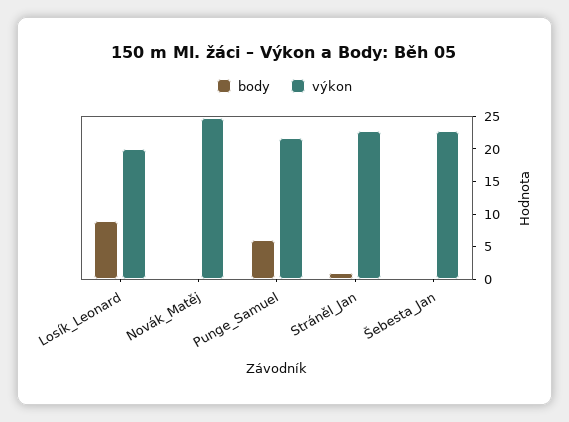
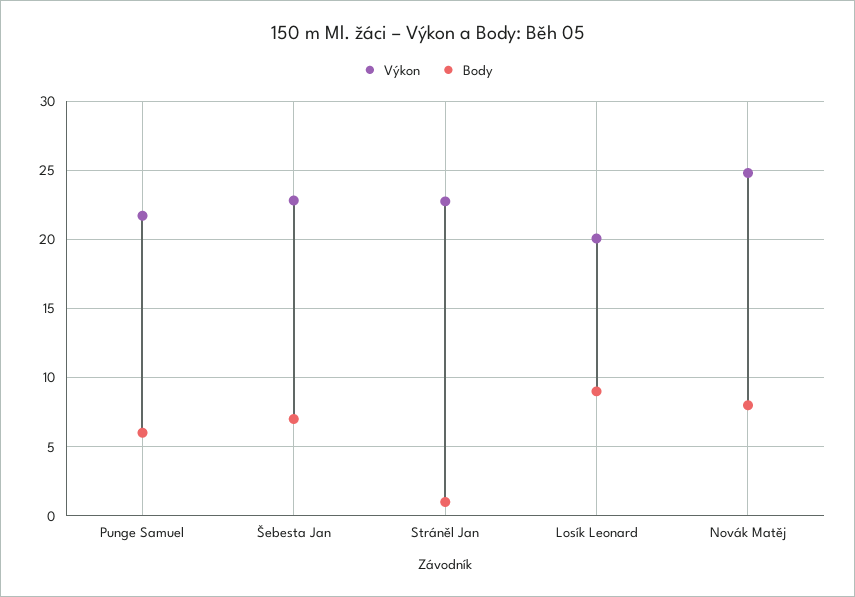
body, Novák_Matěj: 0 -> 8
body, Šebesta_Jan: 0 -> 7

